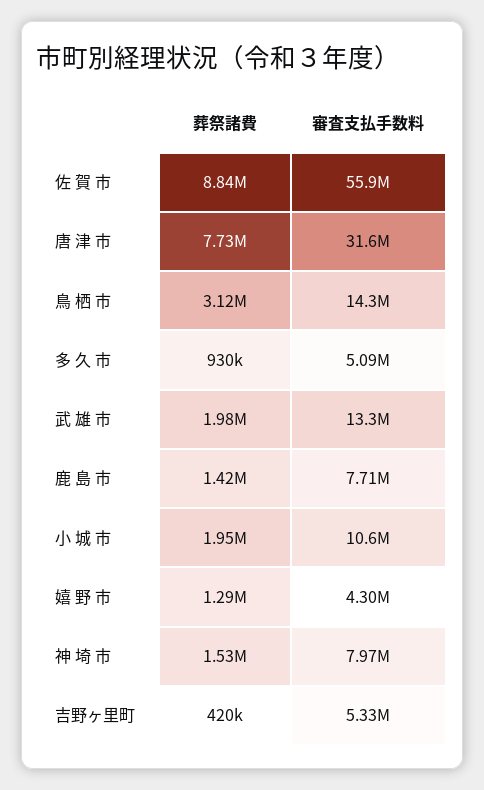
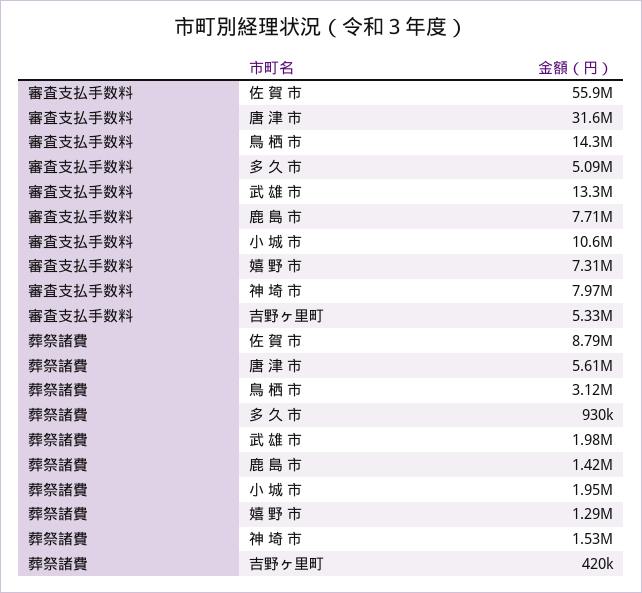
葬祭諸費, 佐 賀 市: 8840000 -> 8790000
葬祭諸費, 唐 津 市: 7730000 -> 5610000
審査支払手数料, 嬉 野 市: 4300000 -> 7310000

